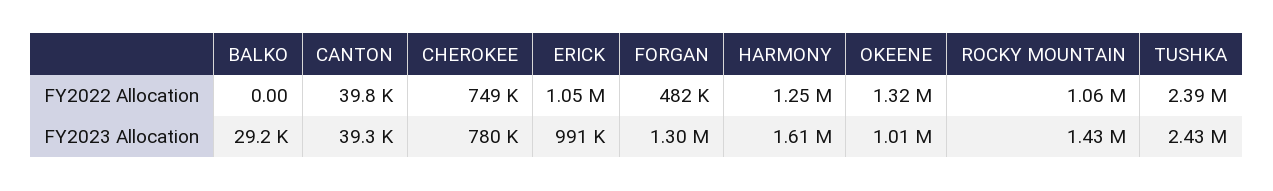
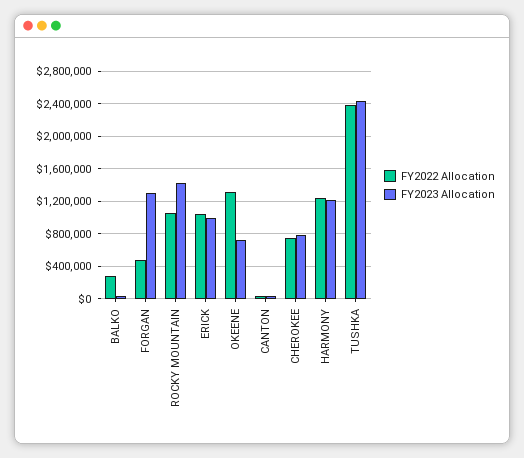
FY2022 Allocation, BALKO: 0 -> 300000
FY2023 Allocation, HARMONY: 1610000 -> 1200000
FY2023 Allocation, OKEENE: 1010000 -> 700000

